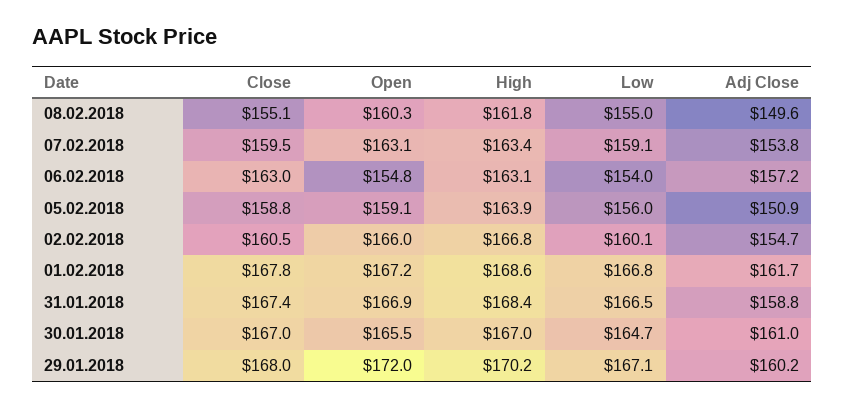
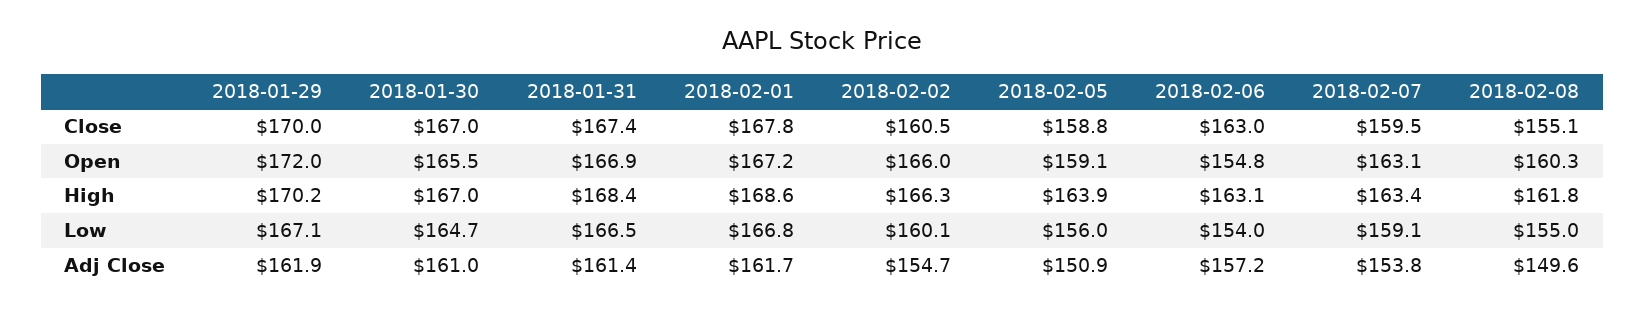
High, 02.02.2018: 166.8 -> 166.3
Adj Close, 31.01.2018: 158.8 -> 161.4
Close, 29.01.2018: 168 -> 170
Adj Close, 29.01.2018: 160.2 -> 161.9

